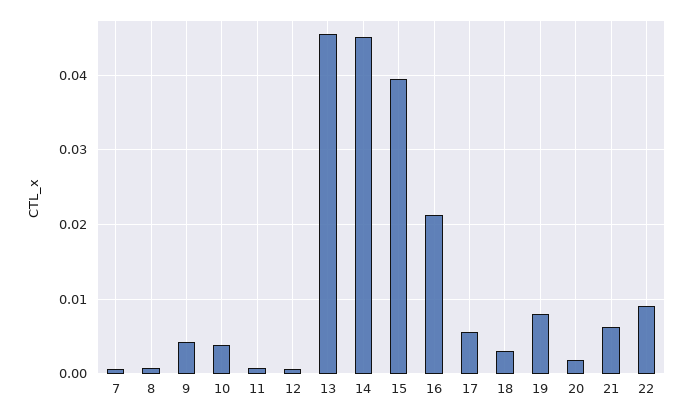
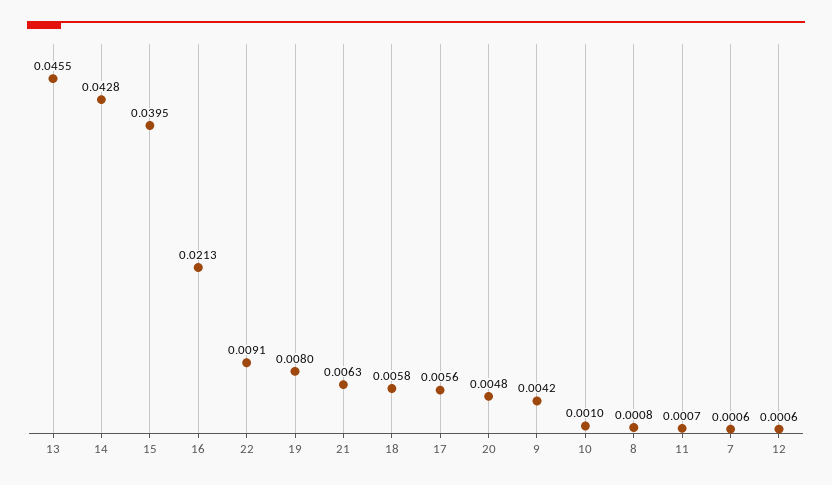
10: 0.004 -> 0.001
14: 0.045 -> 0.0428
18: 0.003 -> 0.0058
20: 0.002 -> 0.0048

